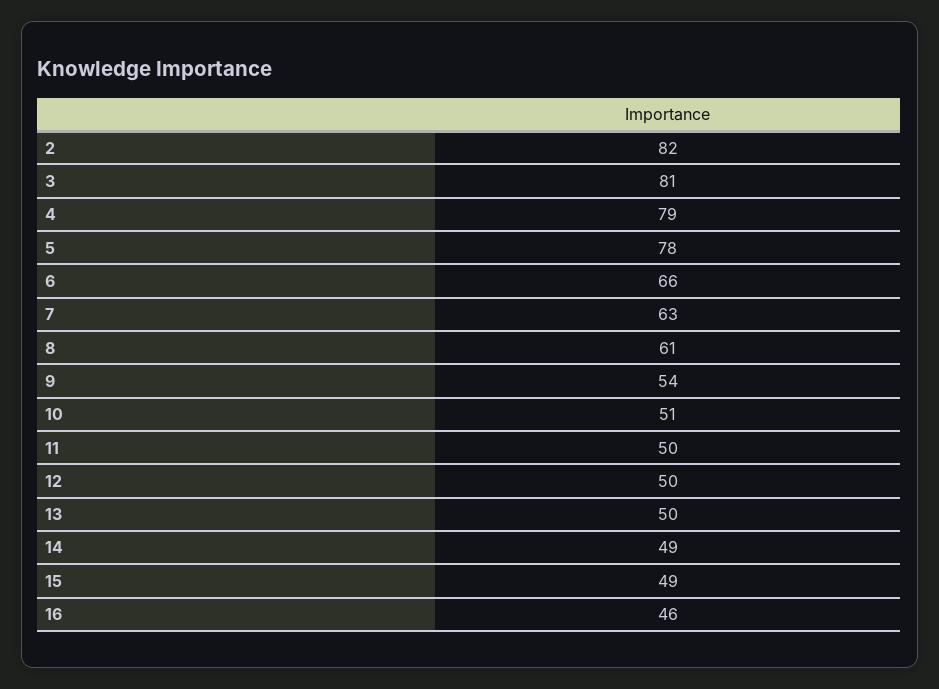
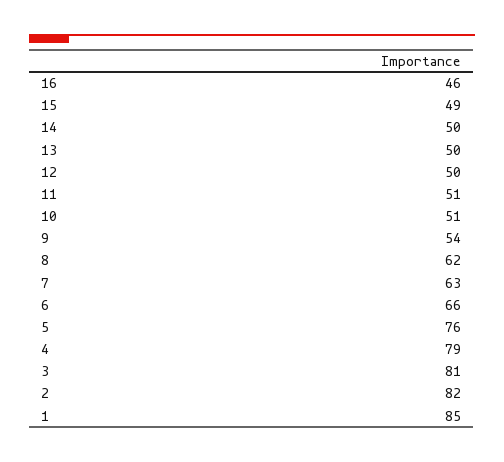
5: 78 -> 76
8: 61 -> 62
11: 50 -> 51
14: 49 -> 50
1: none -> 85

